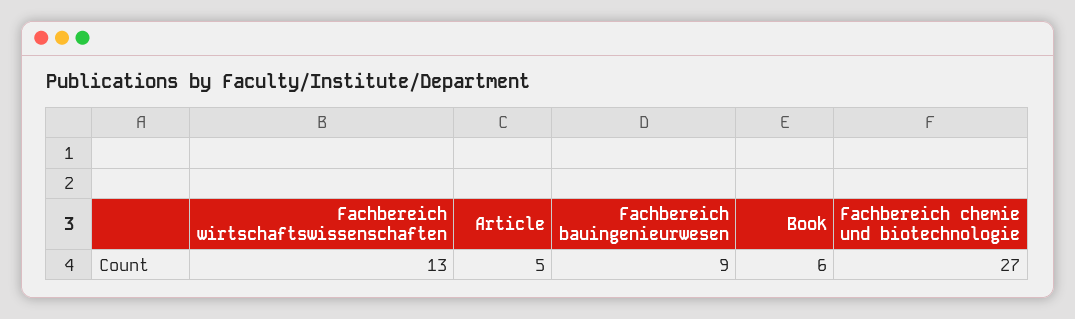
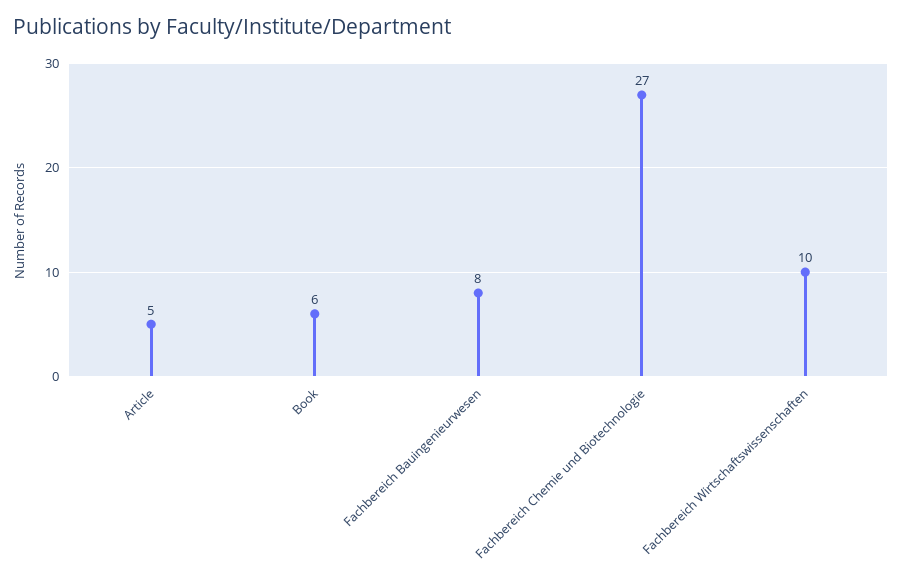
Fachbereich wirtschaftswissenschaften: 13 -> 10
Fachbereich bauingenieurwesen: 9 -> 8

